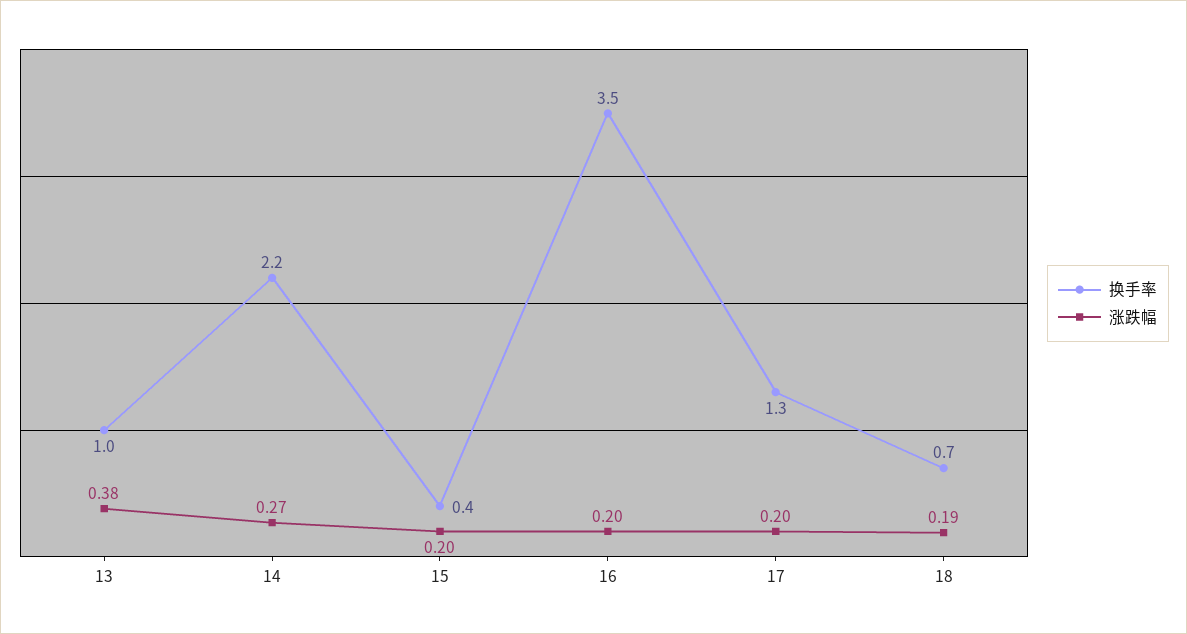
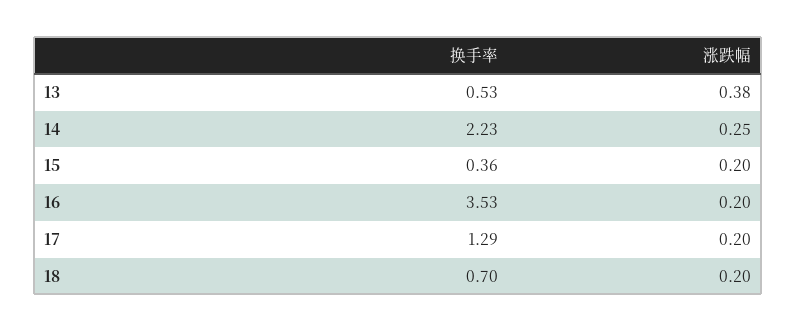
换手率, 13: 1 -> 0.53
涨跌幅, 14: 0.27 -> 0.25
涨跌幅, 18: 0.19 -> 0.2

